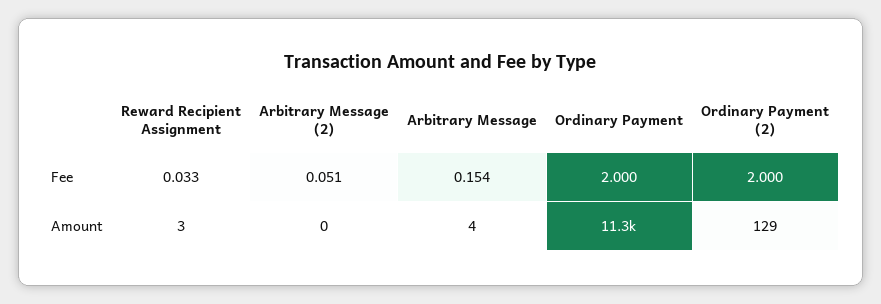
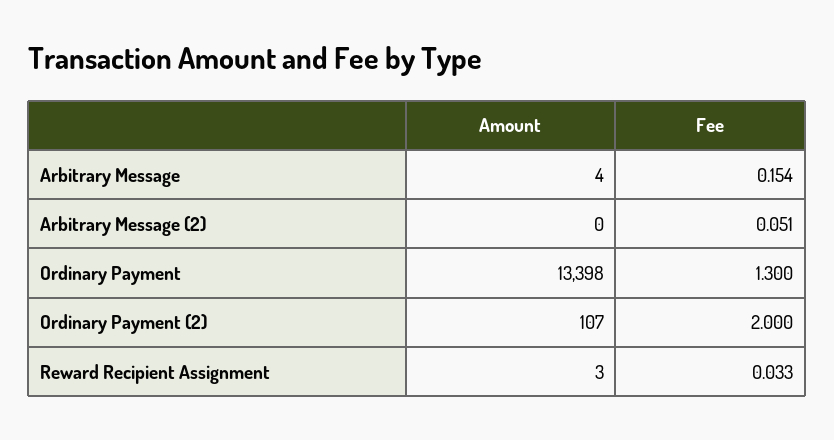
Ordinary Payment, Fee: 2 -> 1.3
Ordinary Payment, Amount: 11300 -> 13398
Ordinary Payment (2), Amount: 129 -> 107

